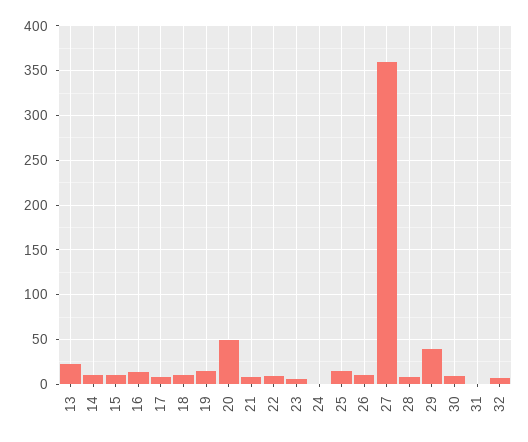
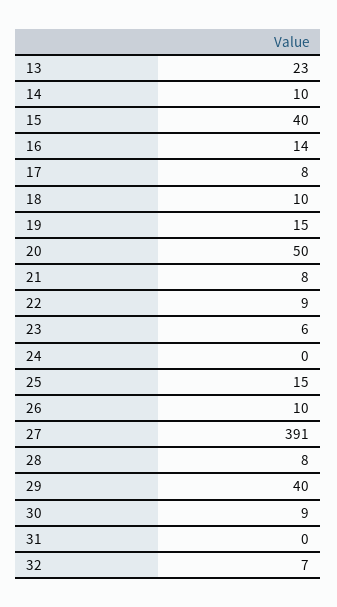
15: 10 -> 40
27: 360 -> 391

